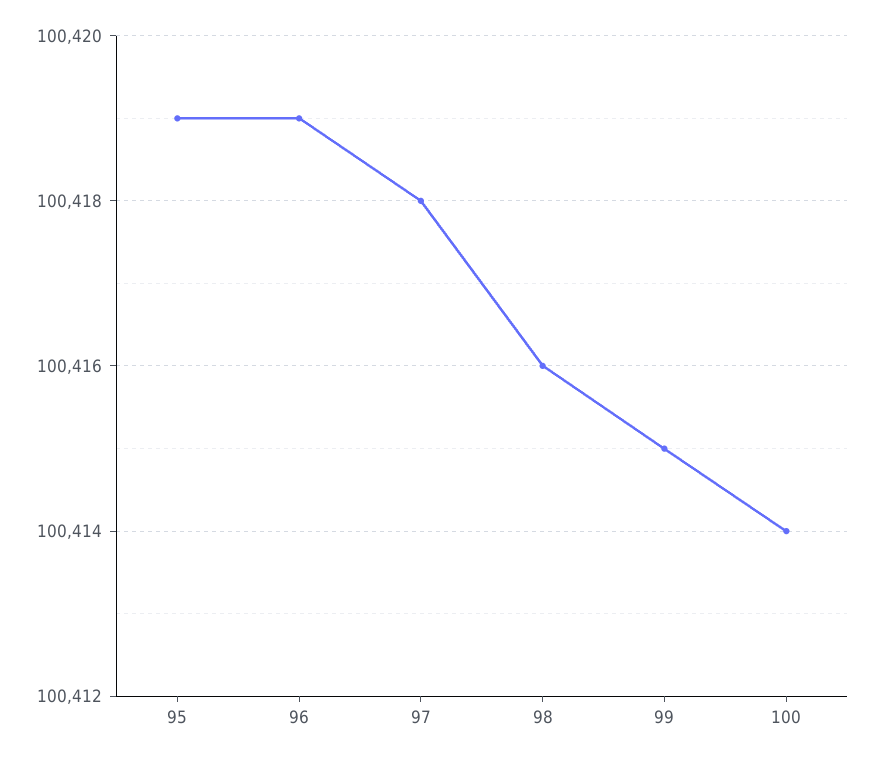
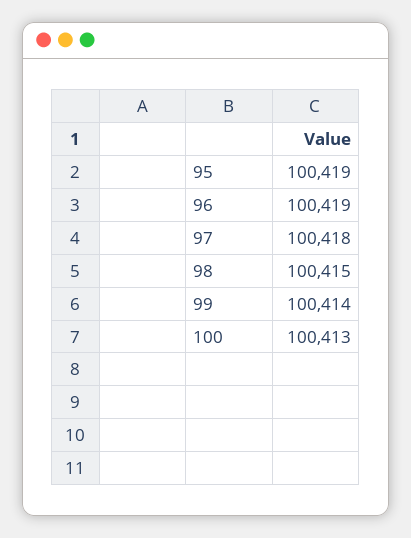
98: 100416 -> 100415
99: 100415 -> 100414
100: 100414 -> 100413

